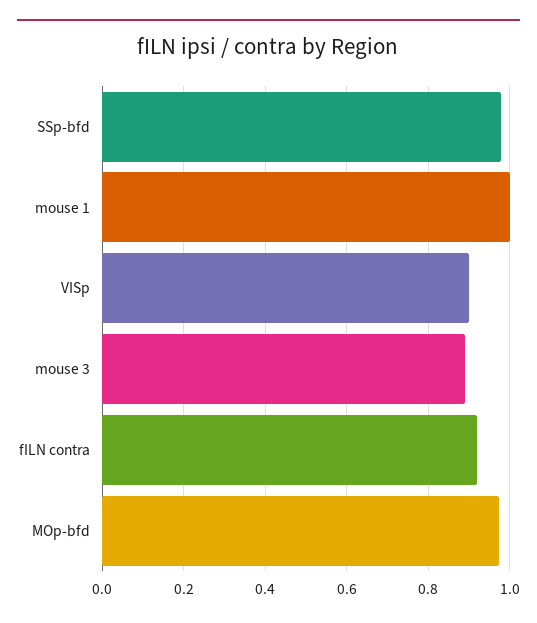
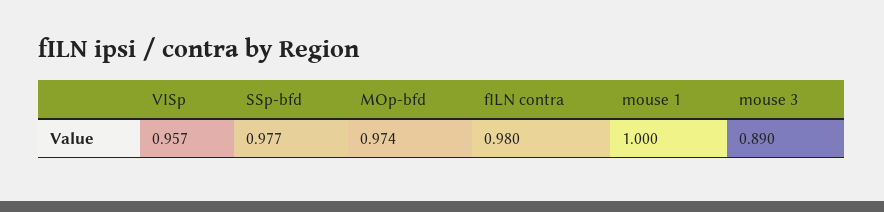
VISp: 0.9 -> 0.957
fILN contra: 0.92 -> 0.98

